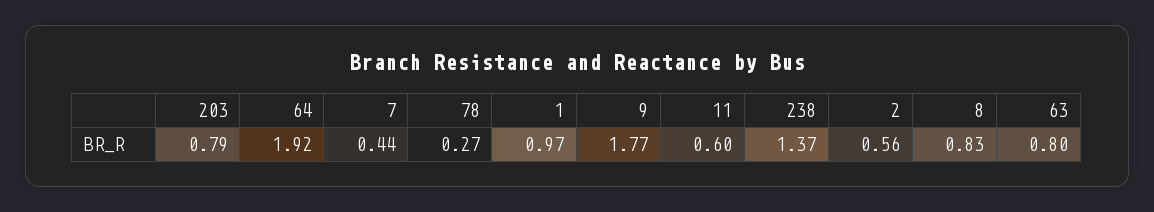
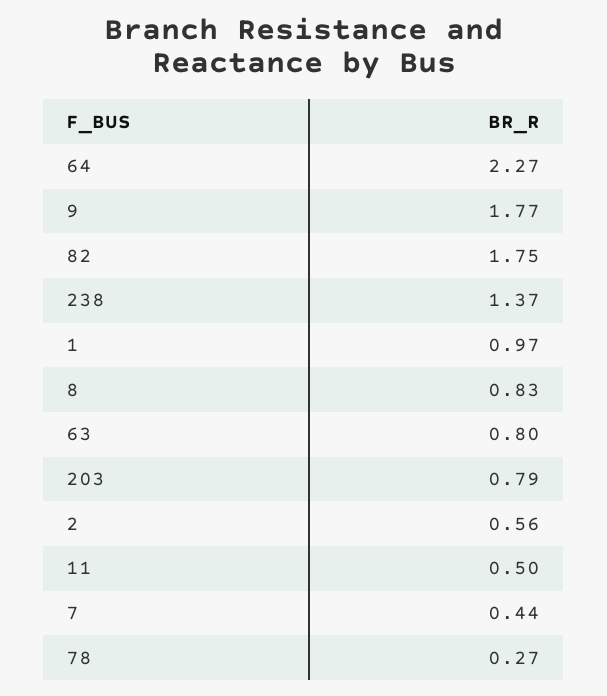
64: 1.92 -> 2.27
11: 0.6 -> 0.5
82: none -> 1.75

